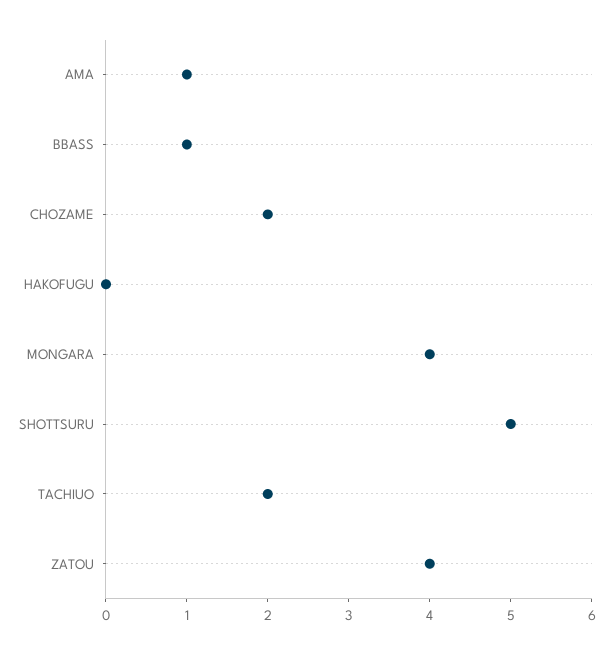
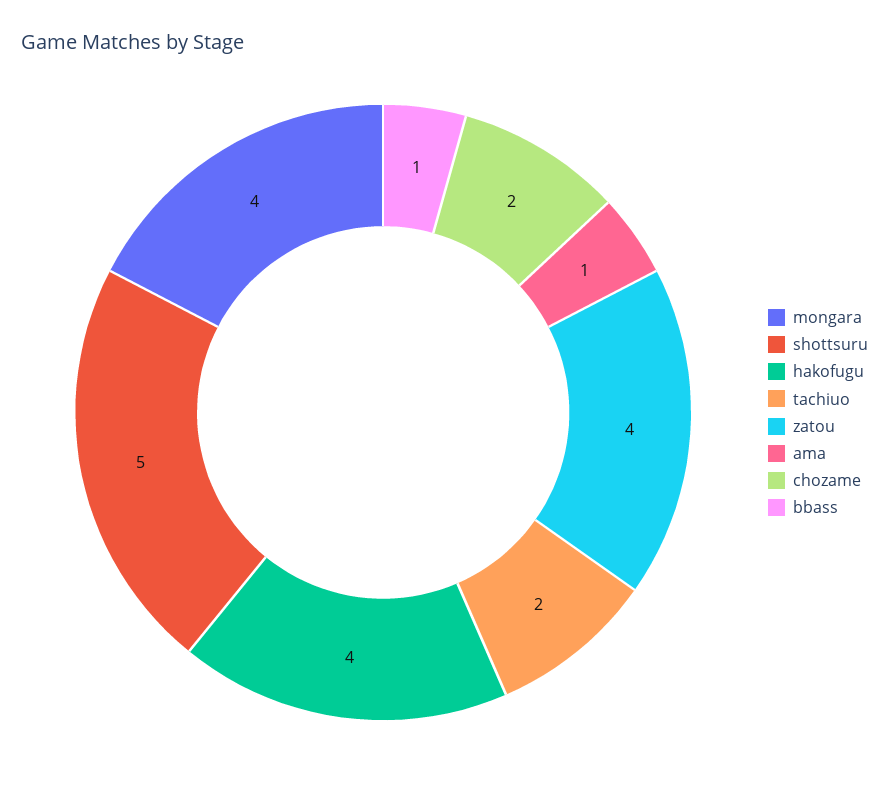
HAKOFUGU: 0 -> 4

